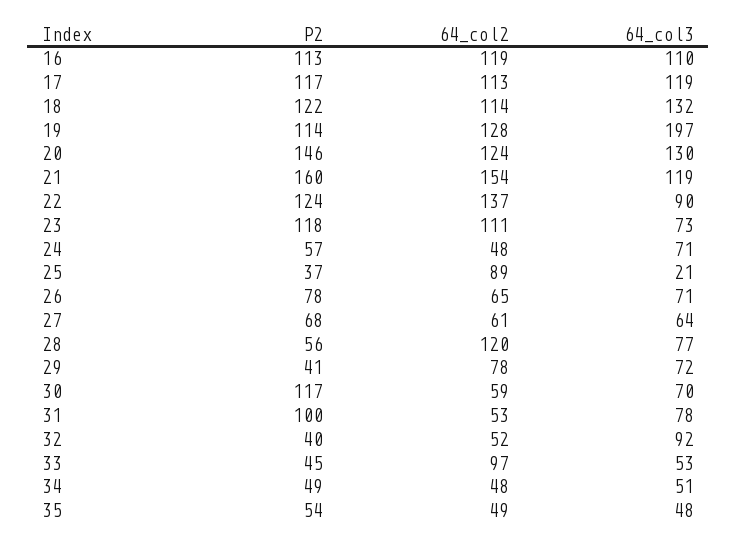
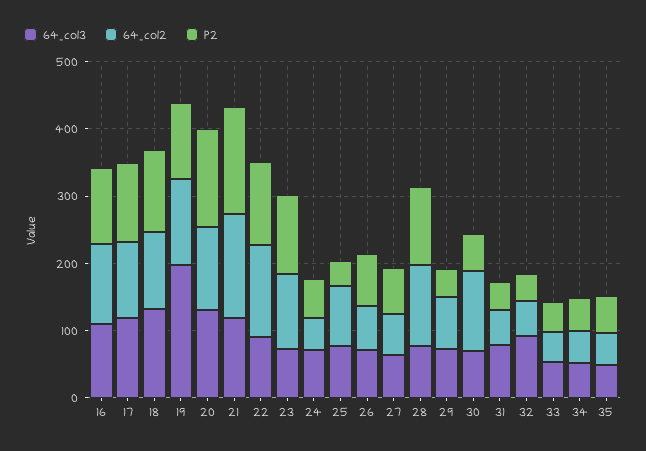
64_col3, 25: 21 -> 80
P2, 28: 56 -> 120
P2, 30: 117 -> 60
64_col2, 30: 59 -> 120
P2, 31: 100 -> 40
64_col2, 33: 97 -> 40

